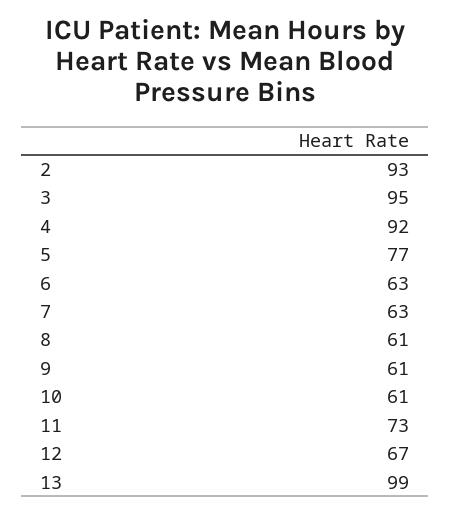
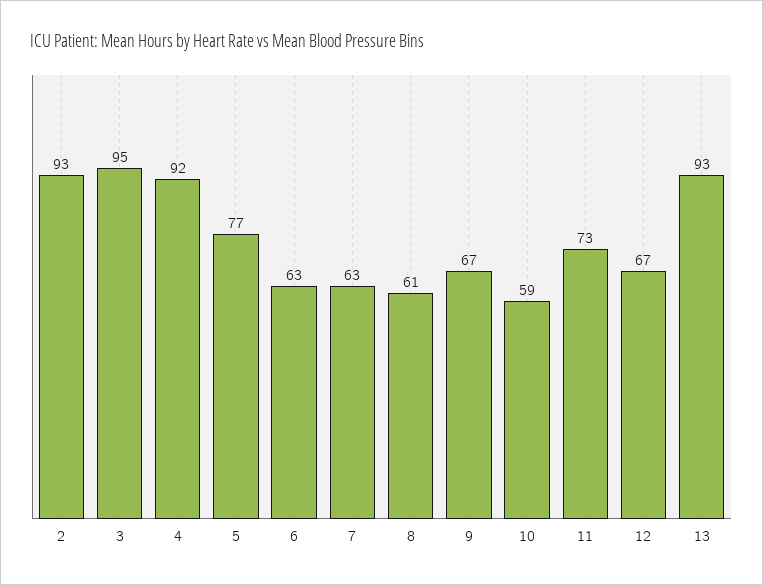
9: 61 -> 67
10: 61 -> 59
13: 99 -> 93

